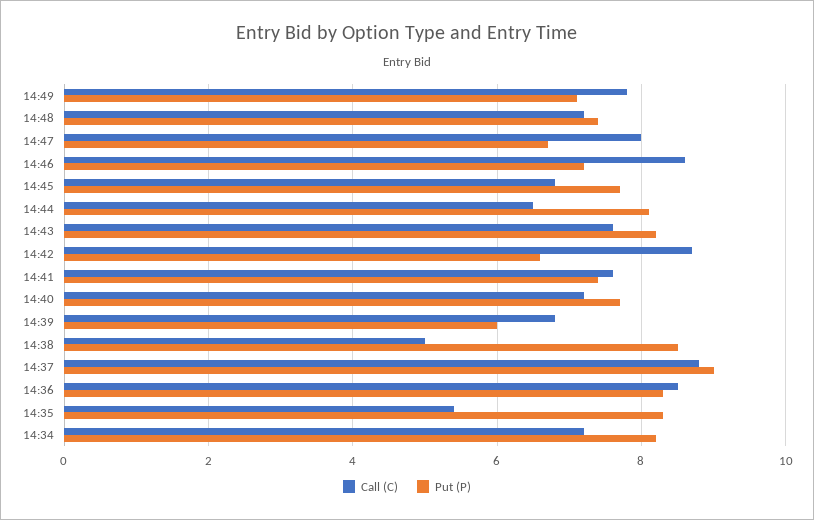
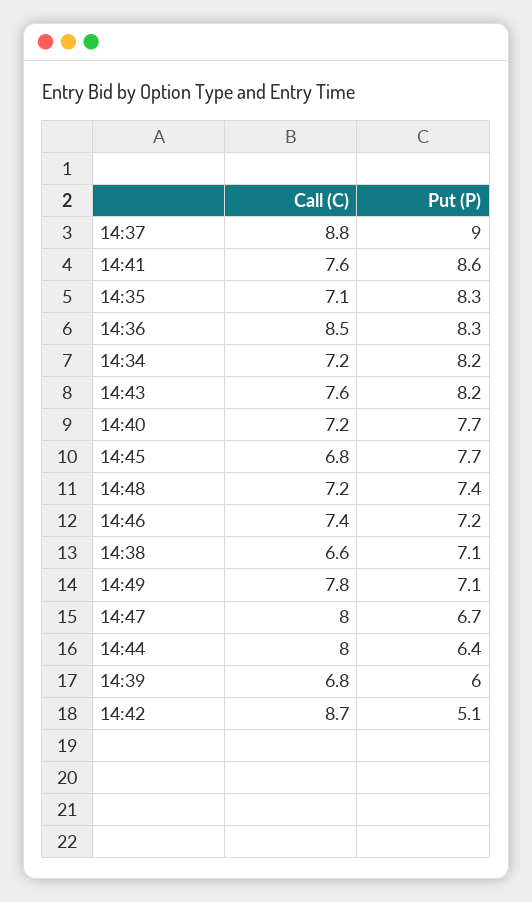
Call (C), 14:46: 8.5 -> 7.4
Call (C), 14:44: 6.5 -> 8
Put (P), 14:44: 8 -> 6.4
Put (P), 14:42: 6.5 -> 5.1
Put (P), 14:41: 7.5 -> 8.6
Call (C), 14:38: 5 -> 6.6
Put (P), 14:38: 8.5 -> 7.1
Call (C), 14:35: 5.5 -> 7.1

